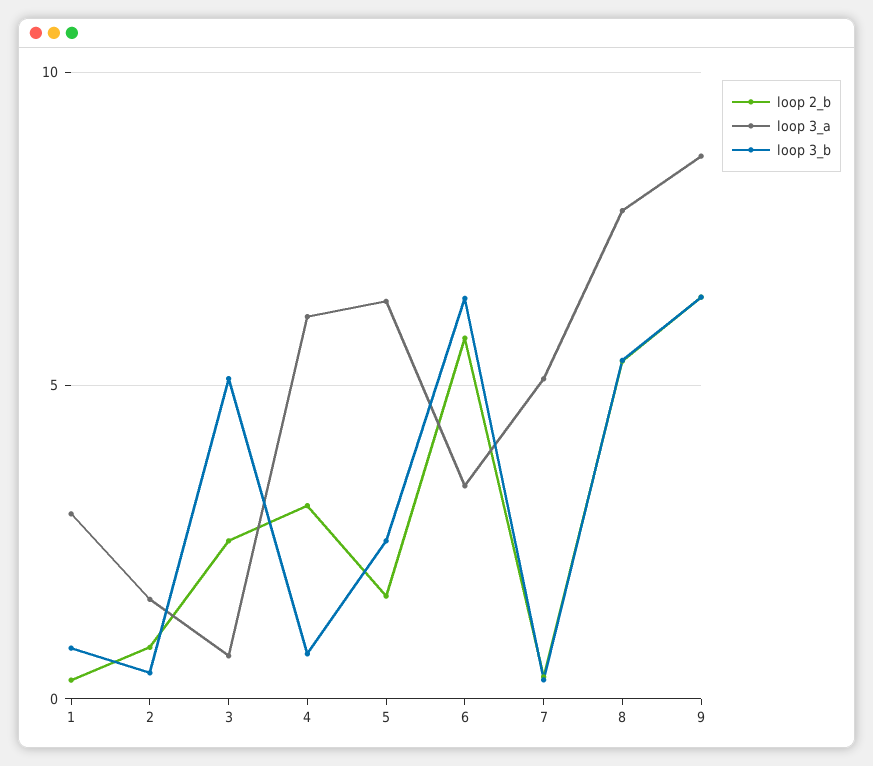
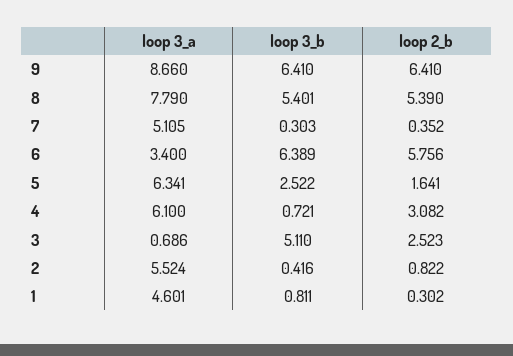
loop 3_a, 1: 3 -> 4.601
loop 3_a, 2: 1.5 -> 5.524

